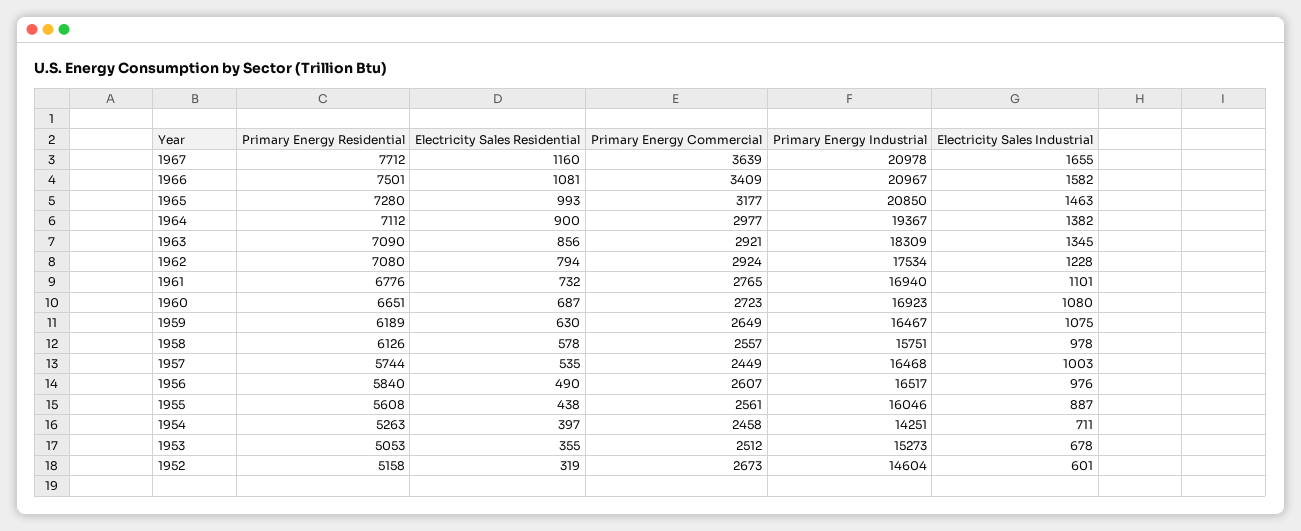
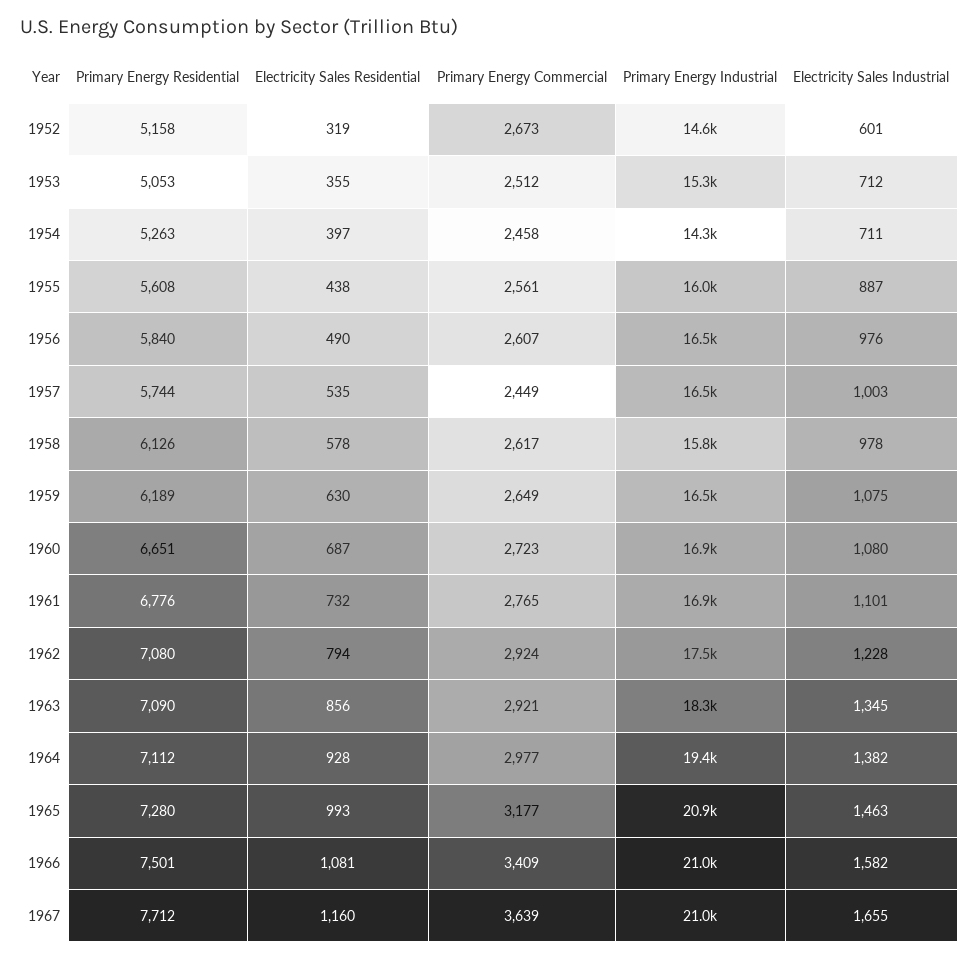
Electricity Sales Residential, 1964: 900 -> 928
Primary Energy Commercial, 1958: 2557 -> 2617
Electricity Sales Industrial, 1953: 678 -> 712

